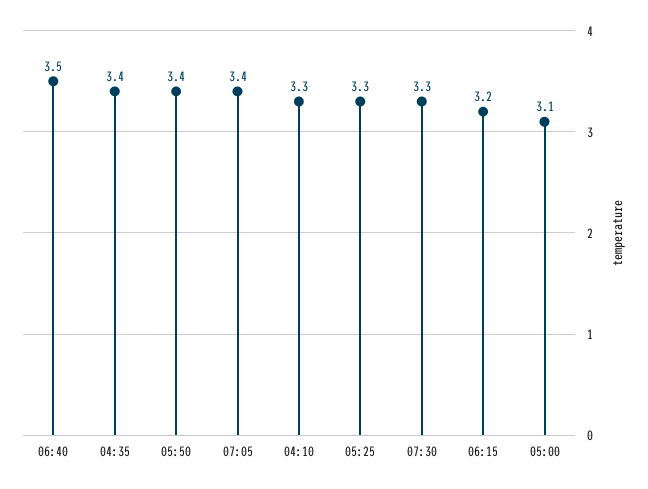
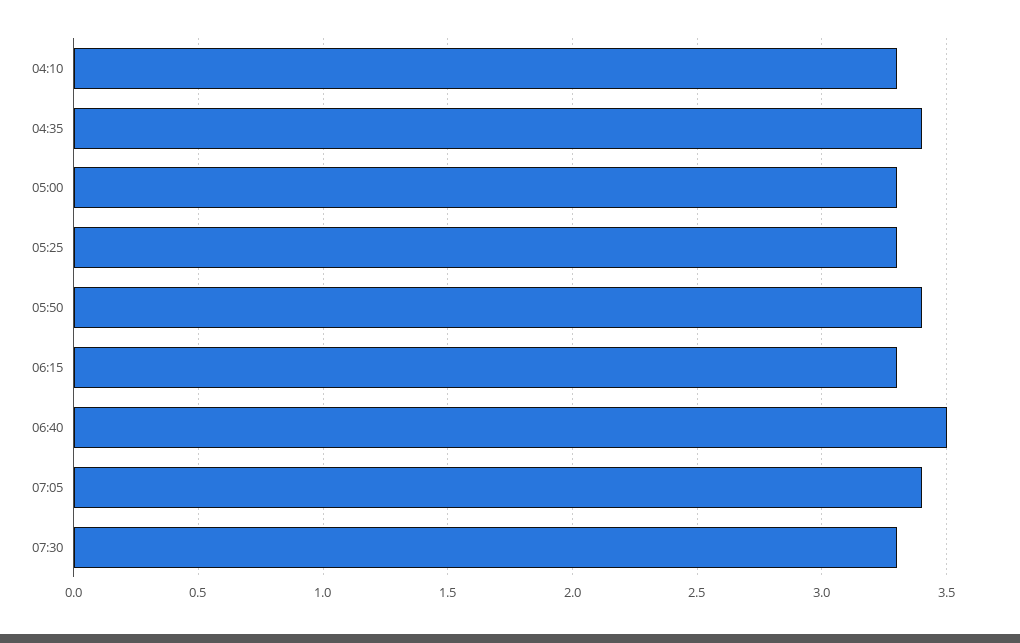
06:15: 3.2 -> 3.3
05:00: 3.1 -> 3.3

